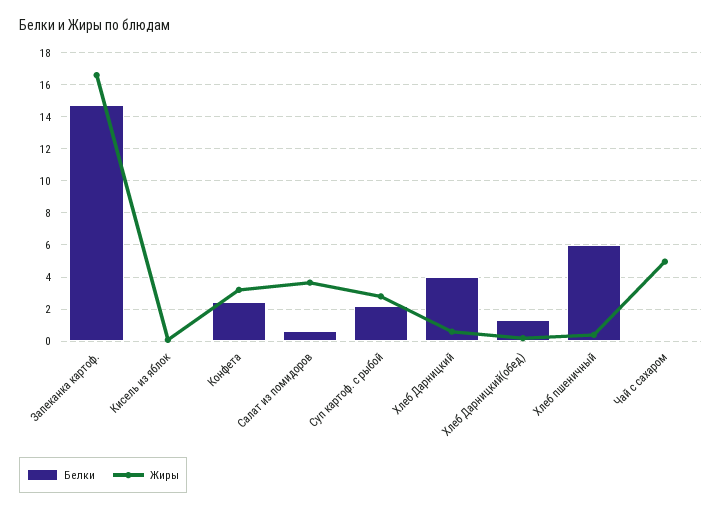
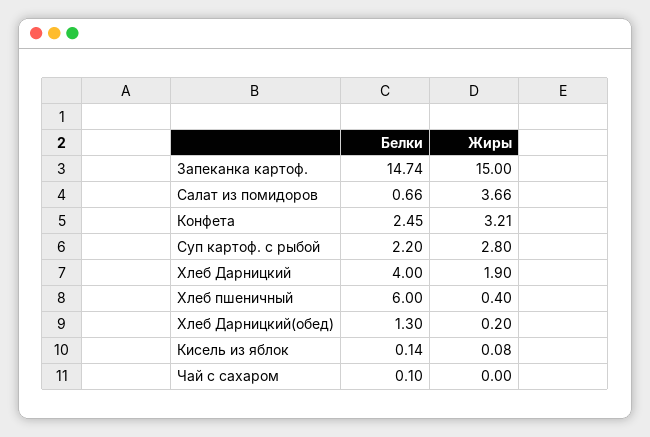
Жиры, Запеканка картоф.: 16.5 -> 15
Жиры, Хлеб Дарницкий: 0.5 -> 1.9
Жиры, Чай с сахаром: 5 -> 0

